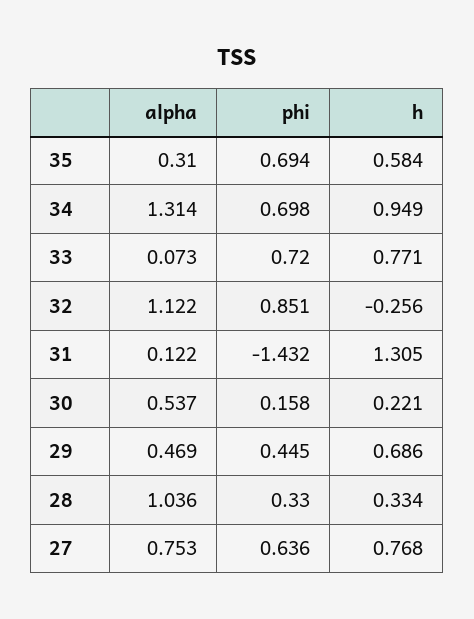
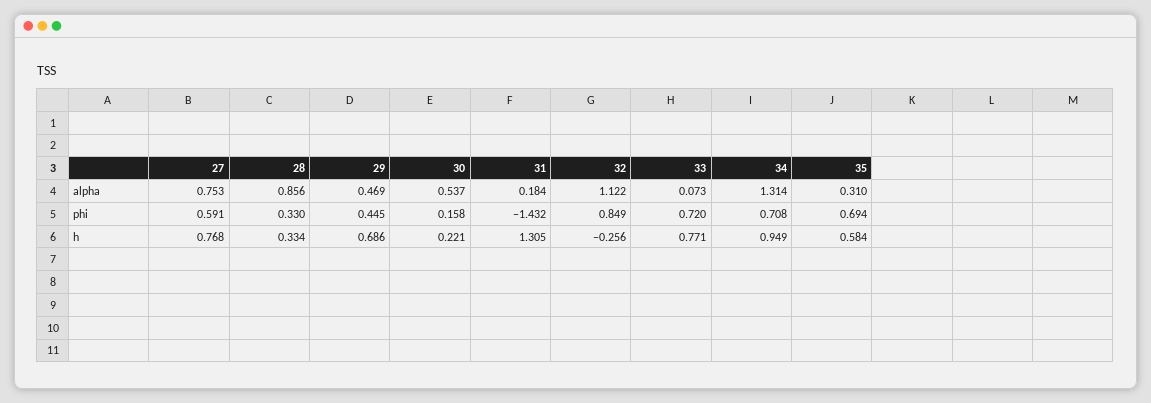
phi, 34: 0.698 -> 0.708
phi, 32: 0.851 -> 0.849
alpha, 31: 0.122 -> 0.184
alpha, 28: 1.036 -> 0.856
phi, 27: 0.636 -> 0.591

